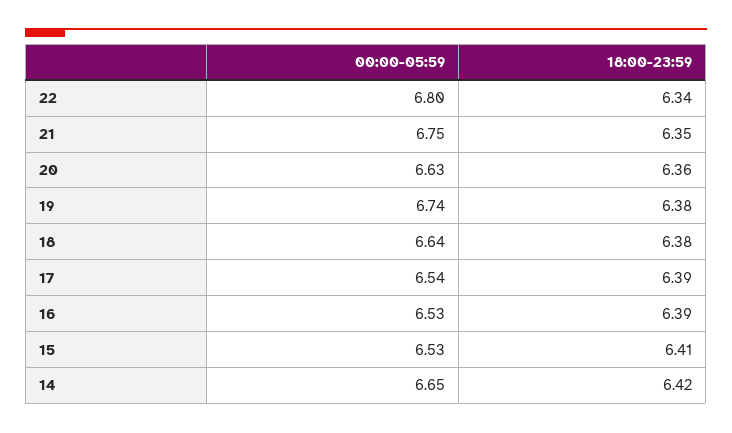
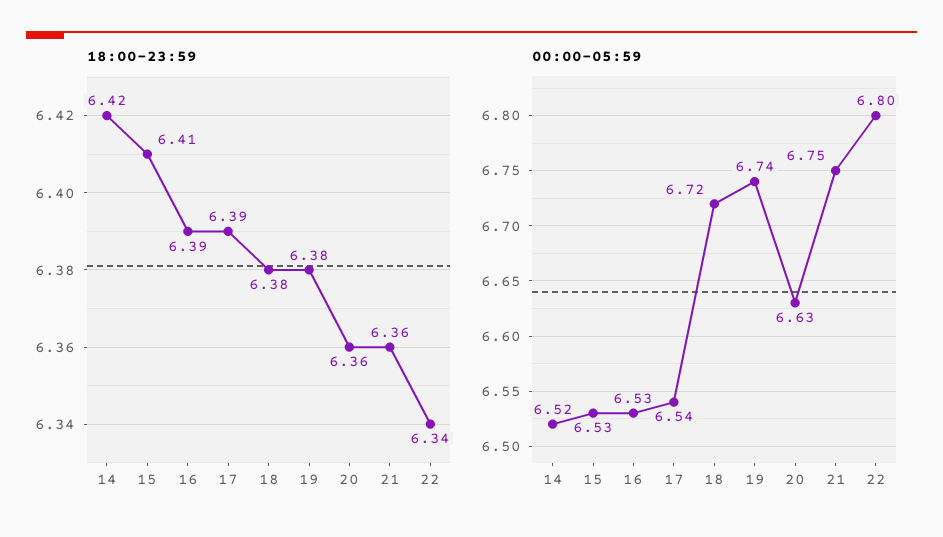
18:00-23:59, 21: 6.35 -> 6.36
00:00-05:59, 18: 6.64 -> 6.72
00:00-05:59, 14: 6.65 -> 6.52

